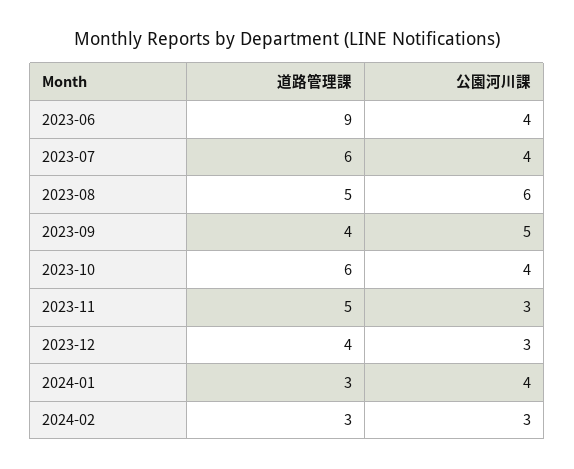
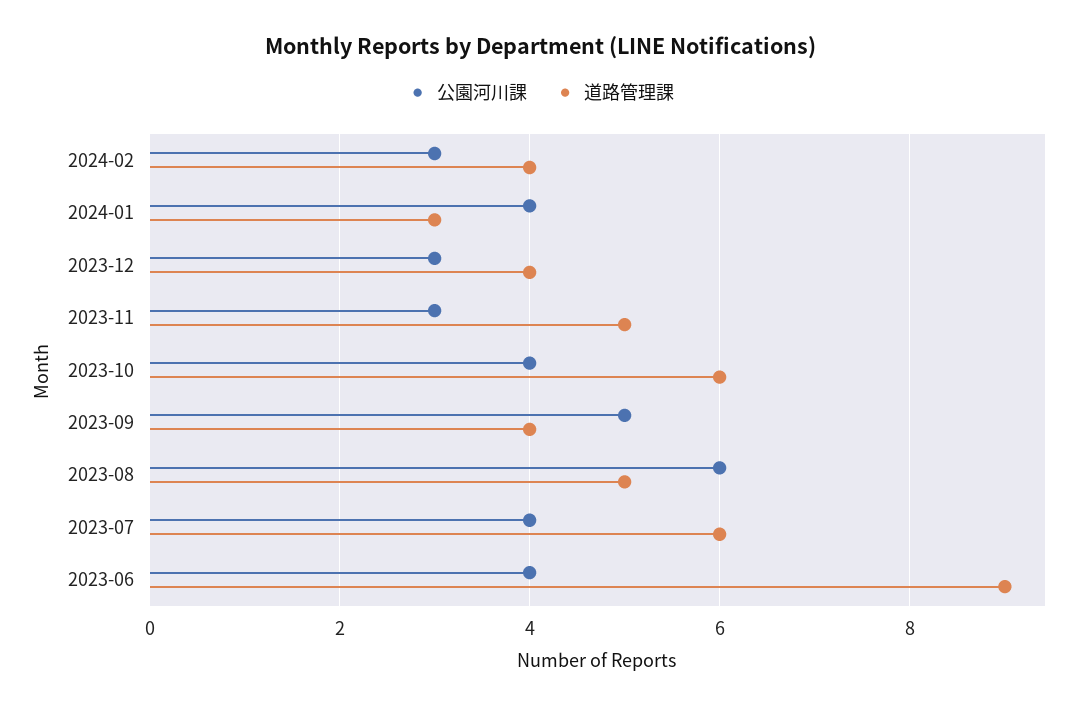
道路管理課, 2024-02: 3 -> 4

